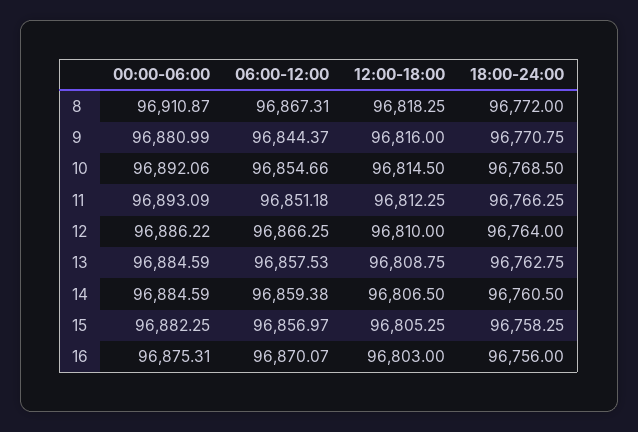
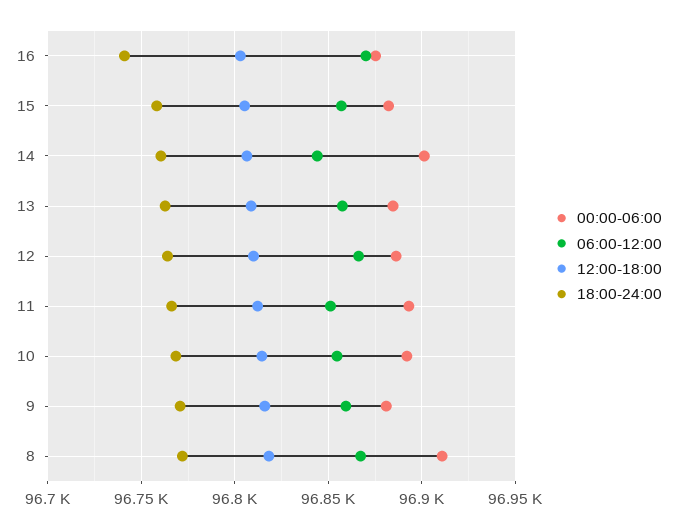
06:00-12:00, 9: 96844.37 -> 96860
00:00-06:00, 14: 96884.59 -> 96900
06:00-12:00, 14: 96859.38 -> 96845
18:00-24:00, 16: 96756 -> 96740

